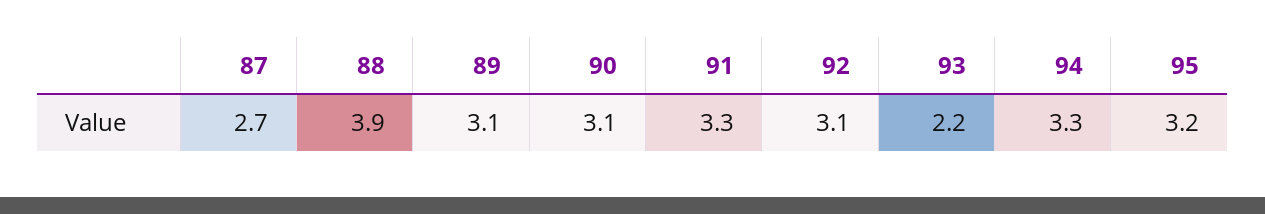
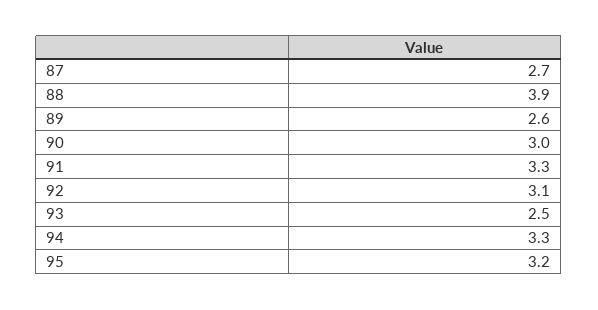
89: 3.1 -> 2.6
90: 3.1 -> 3
93: 2.2 -> 2.5

